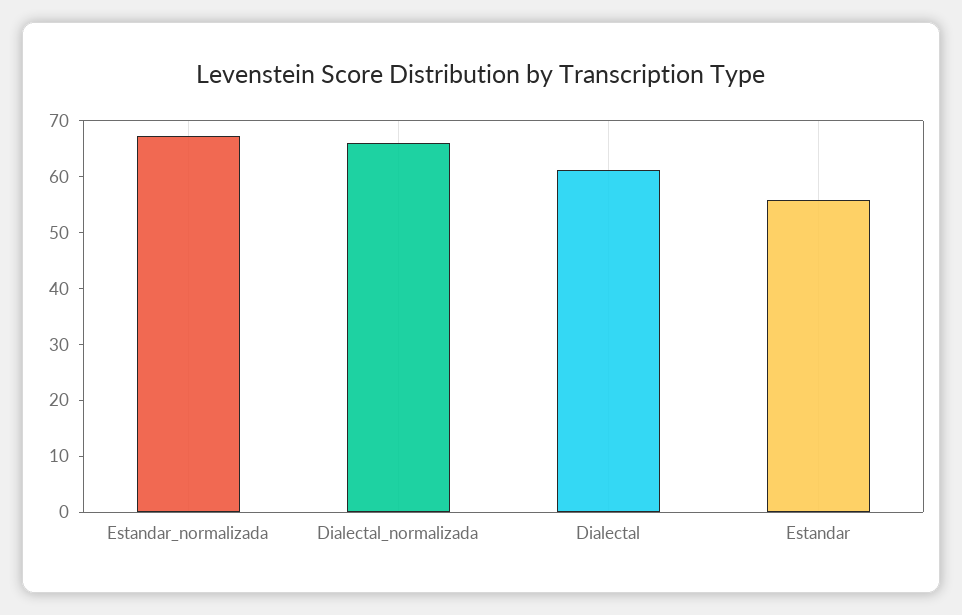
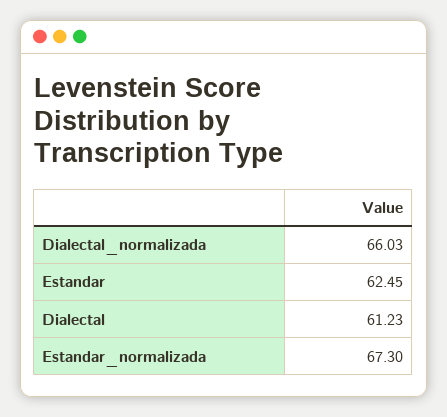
Estandar: 56 -> 62.45

